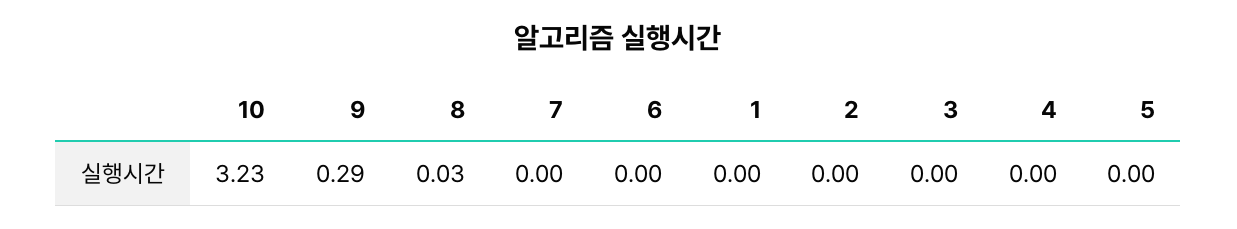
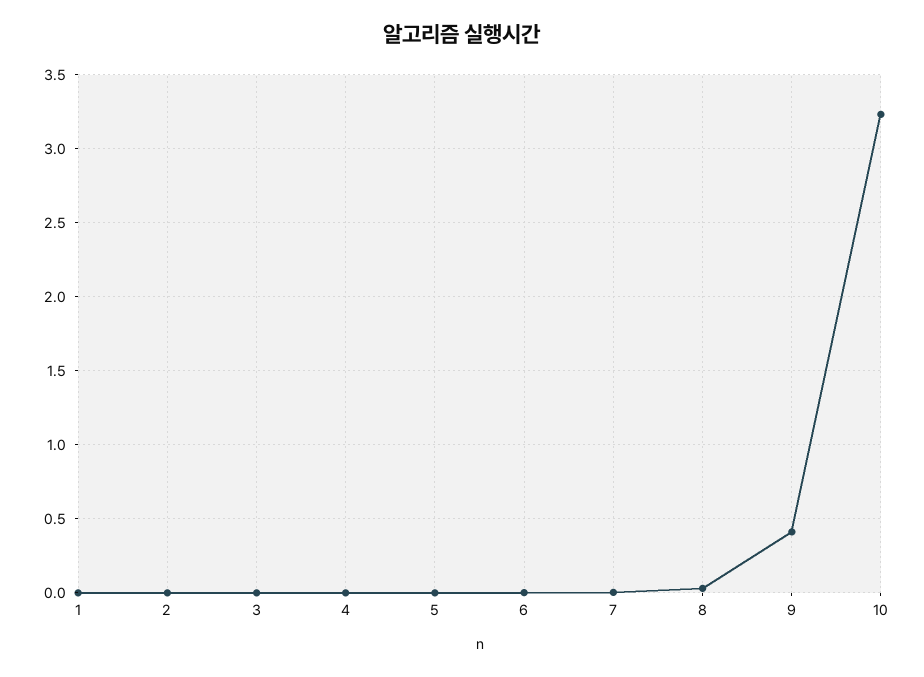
9: 0.29 -> 0.4

